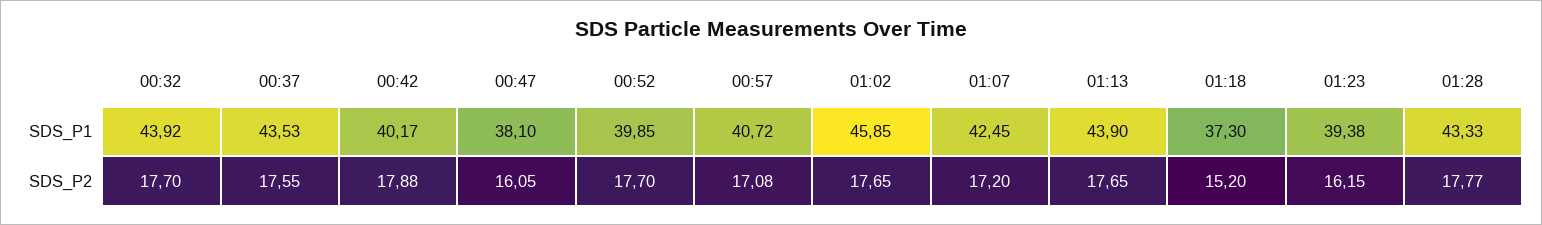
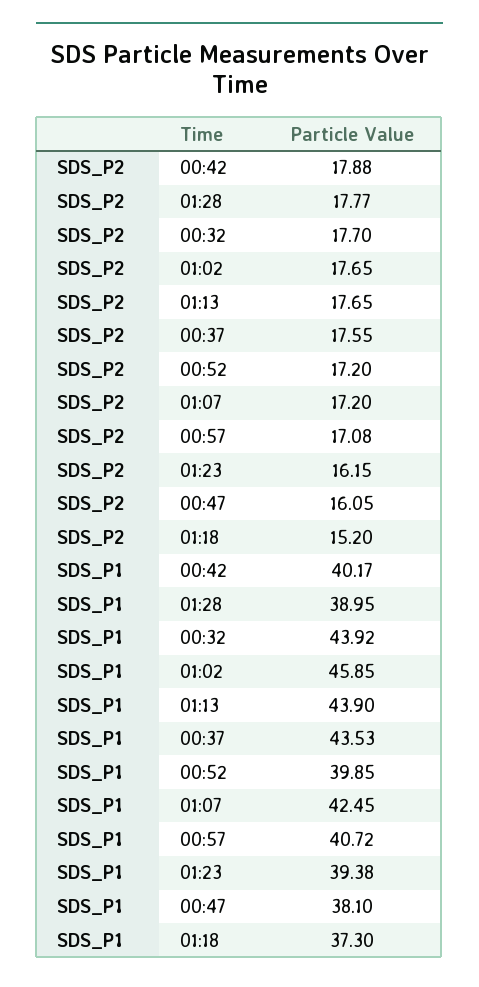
01:28, SDS_P1: 43.33 -> 38.95
00:52, SDS_P2: 17.7 -> 17.2

